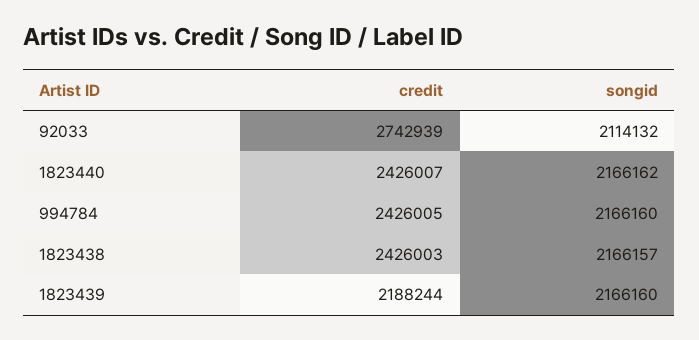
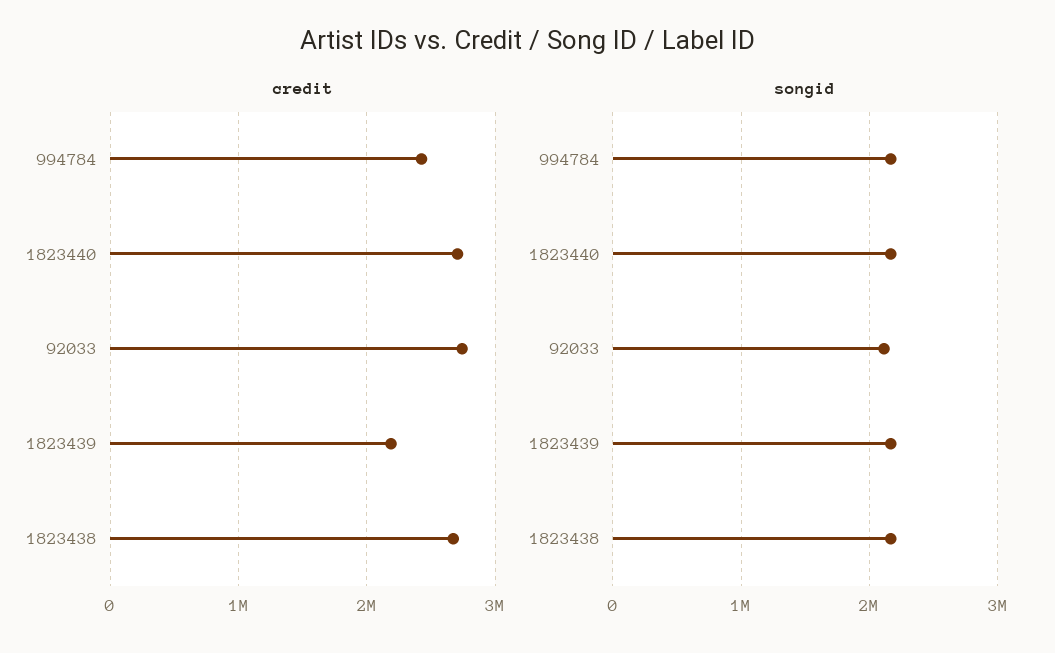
credit, 1823440: 2426007 -> 2700000
credit, 1823438: 2426003 -> 2700000

